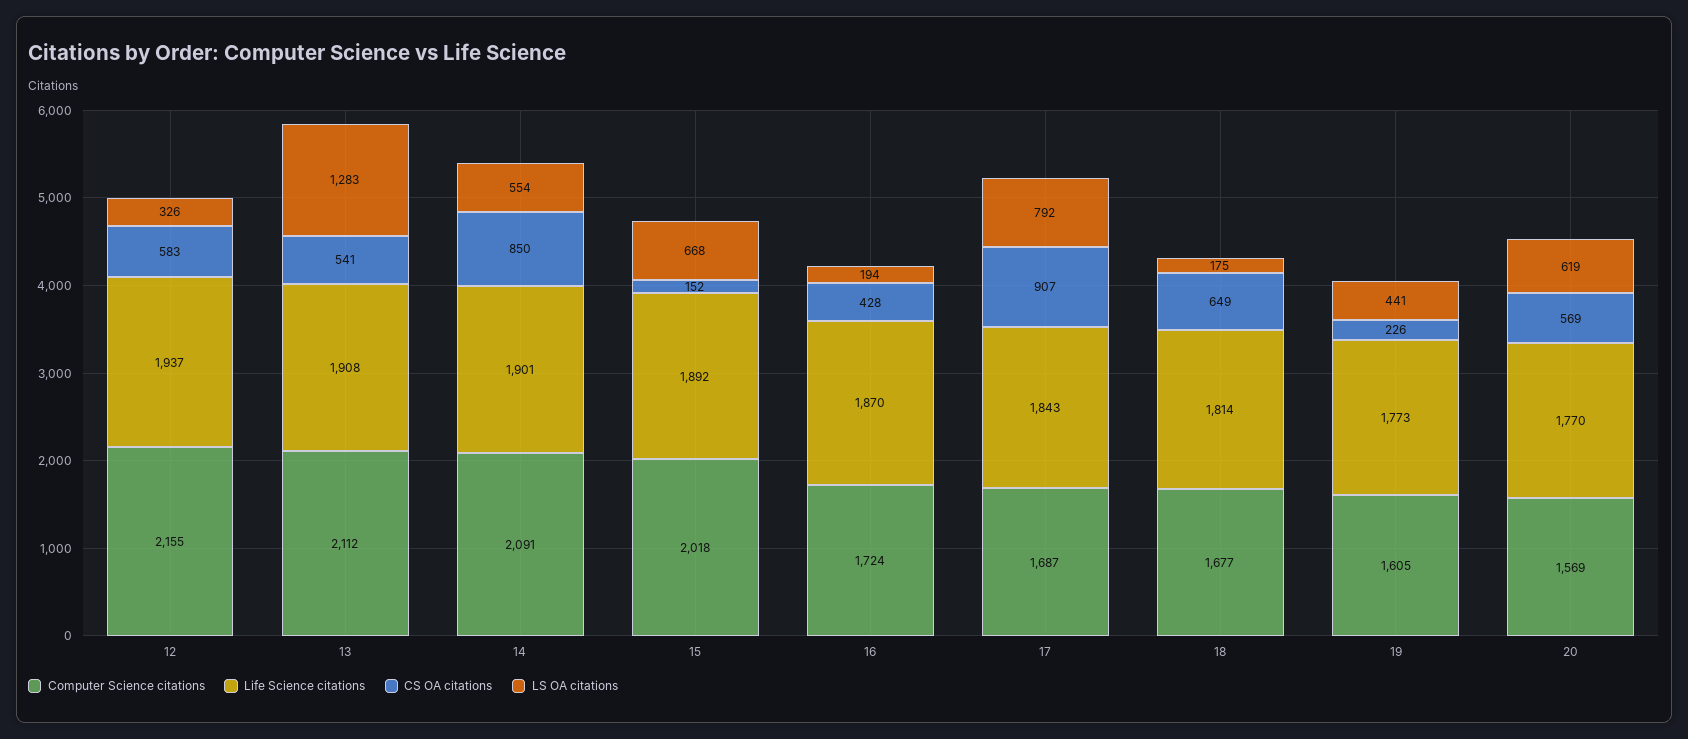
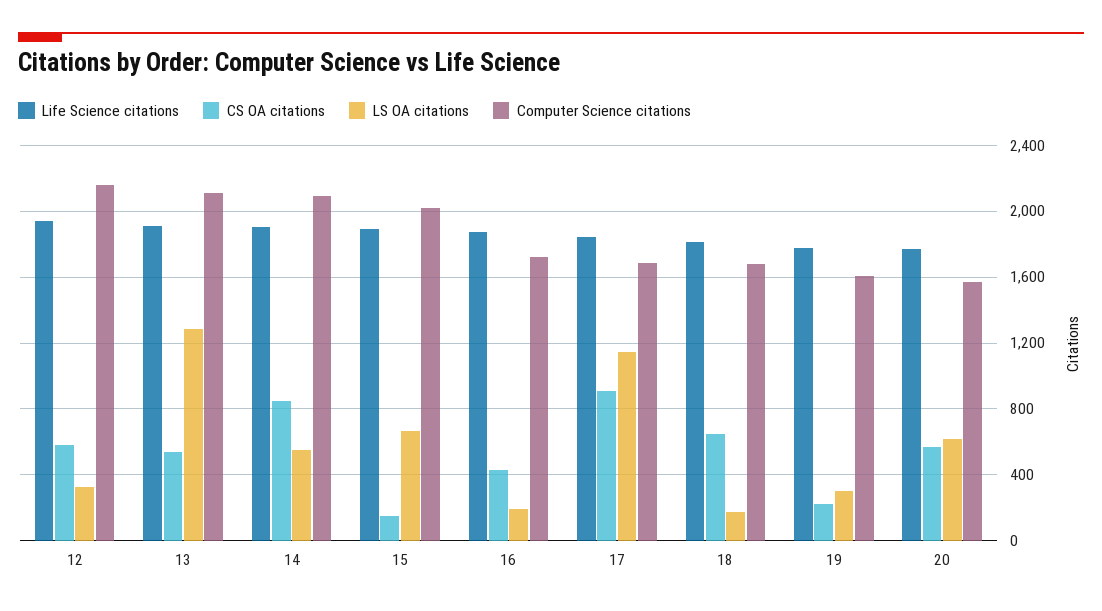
LS OA citations, 17: 792 -> 1150
LS OA citations, 19: 441 -> 300

